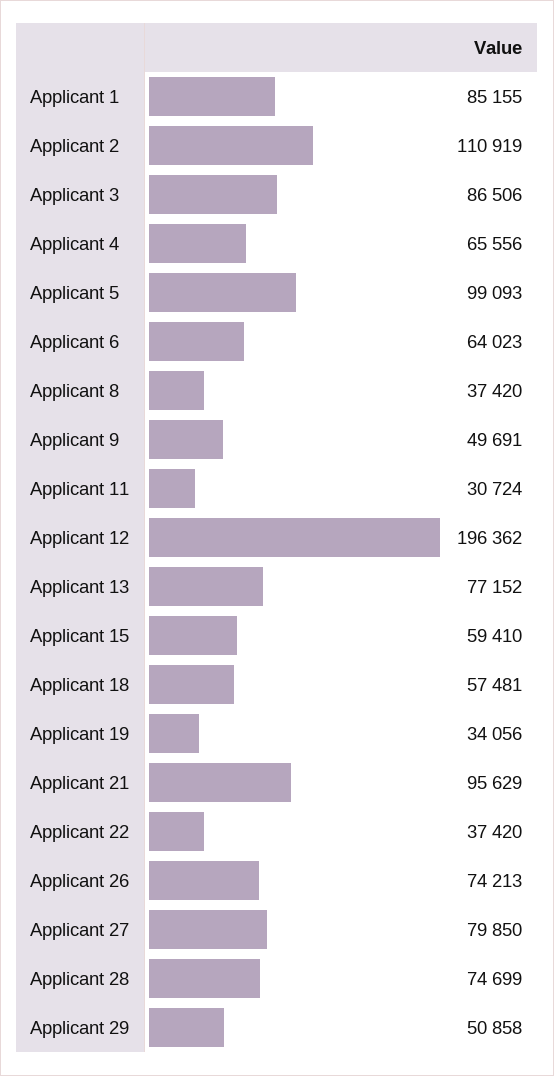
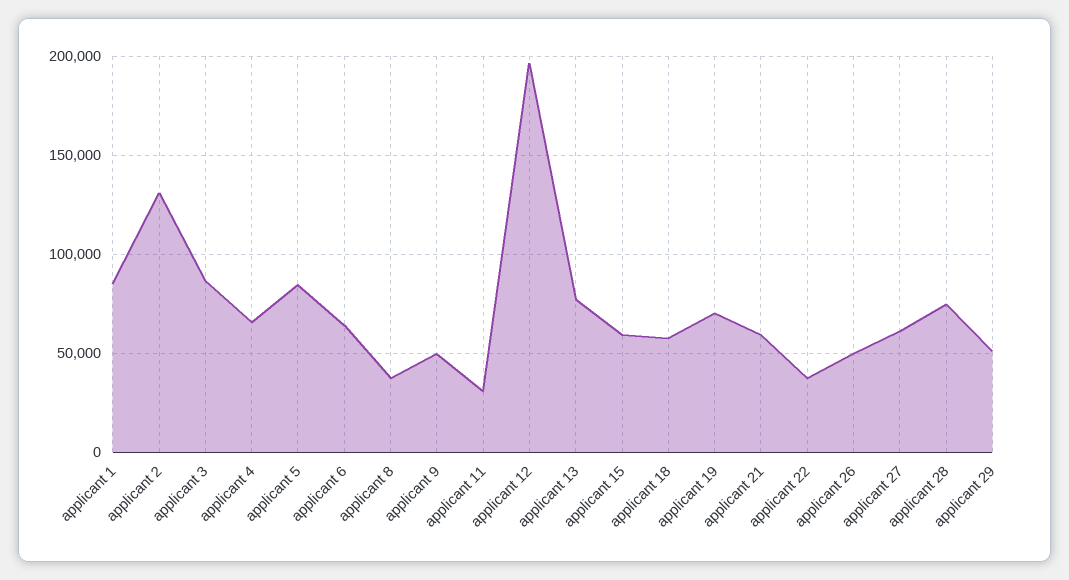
Applicant 2: 110919 -> 130000
Applicant 5: 99093 -> 85000
Applicant 19: 34056 -> 70000
Applicant 21: 95629 -> 60000
Applicant 26: 74213 -> 50000
Applicant 27: 79850 -> 60000

